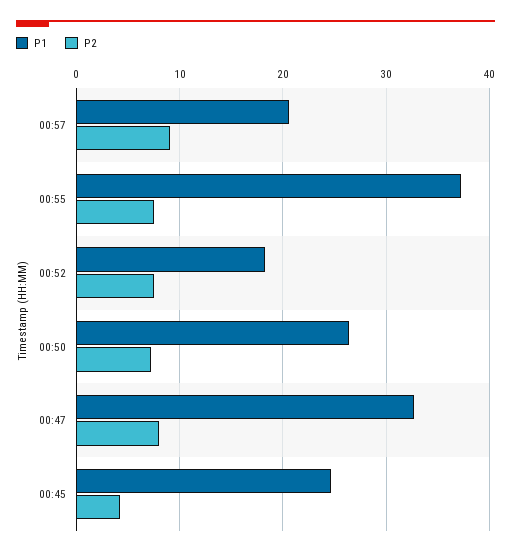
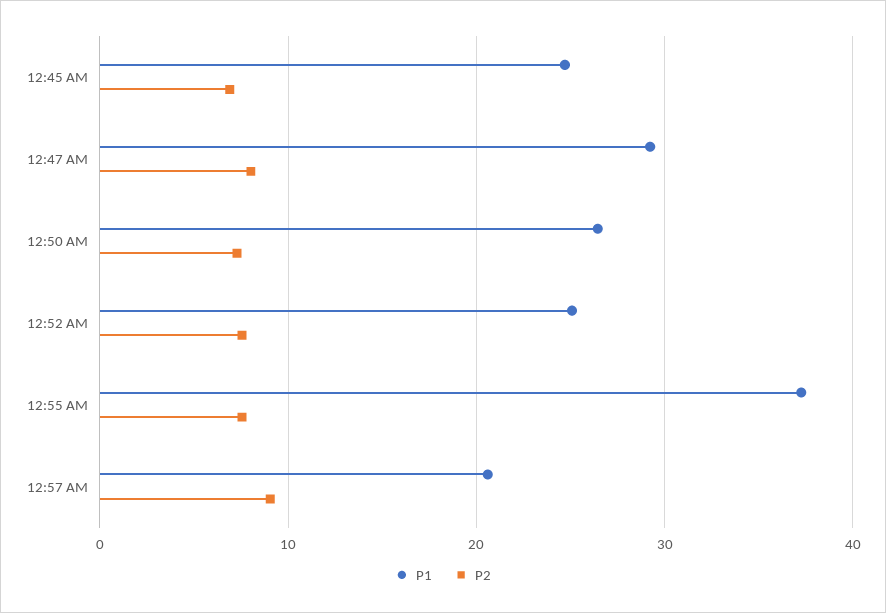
P1, 00:52: 18 -> 25
P1, 00:47: 33 -> 29
P2, 00:45: 4 -> 7

